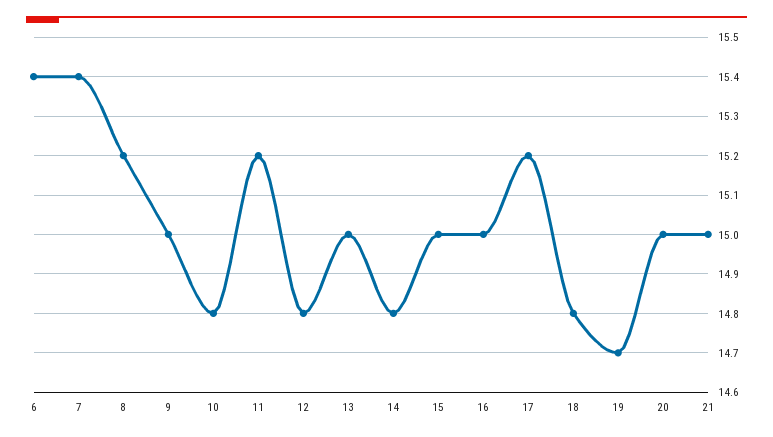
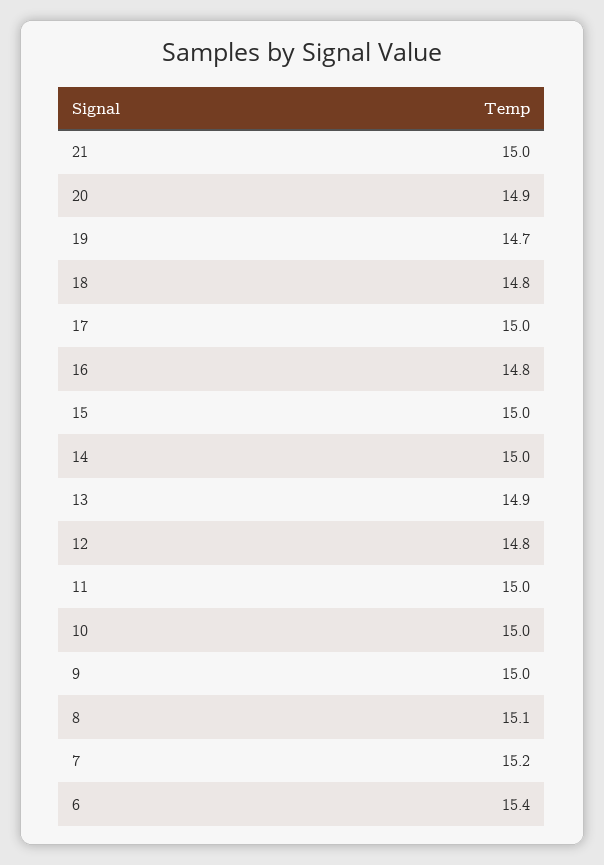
7: 15.4 -> 15.2
8: 15.2 -> 15.1
10: 14.8 -> 15
11: 15.2 -> 15
13: 15 -> 14.9
14: 14.8 -> 15
16: 15 -> 14.8
17: 15.2 -> 15
20: 15 -> 14.9

